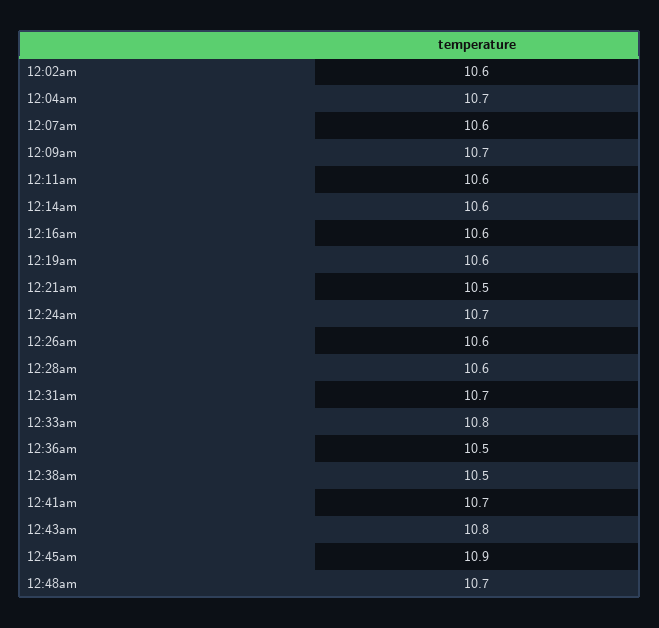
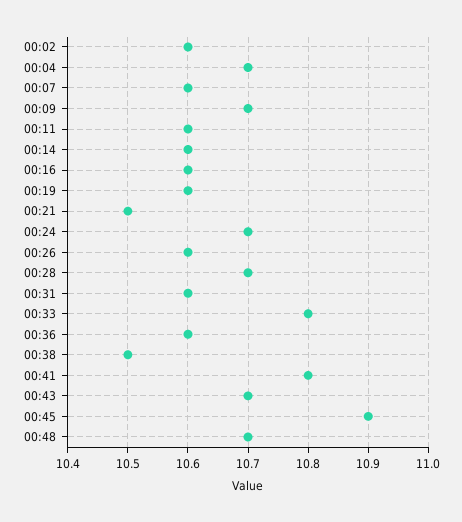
12:28am: 10.6 -> 10.7
12:31am: 10.7 -> 10.6
12:36am: 10.5 -> 10.6
12:41am: 10.7 -> 10.8
12:43am: 10.8 -> 10.7

